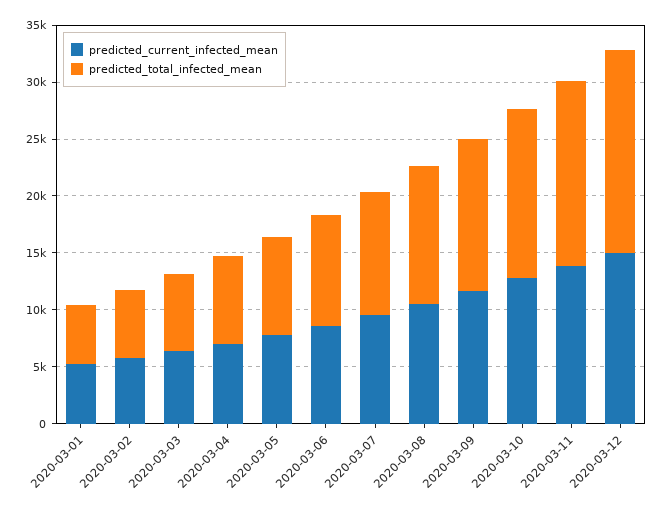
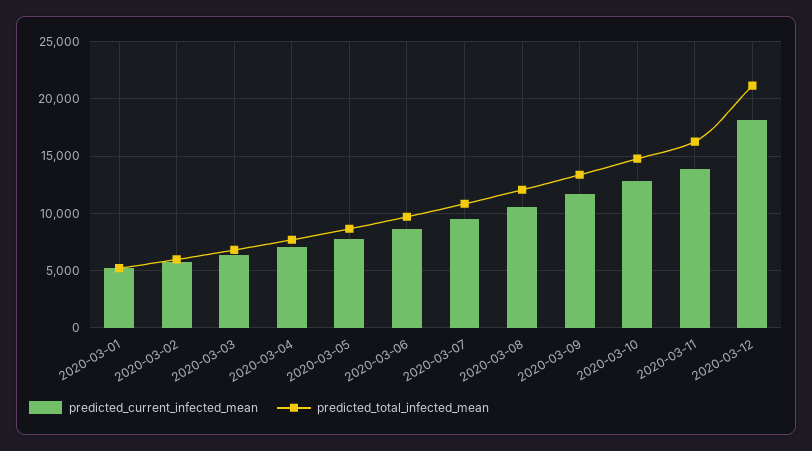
predicted_current_infected_mean, 2020-03-12: 15000 -> 18000
predicted_total_infected_mean, 2020-03-12: 18000 -> 21000

